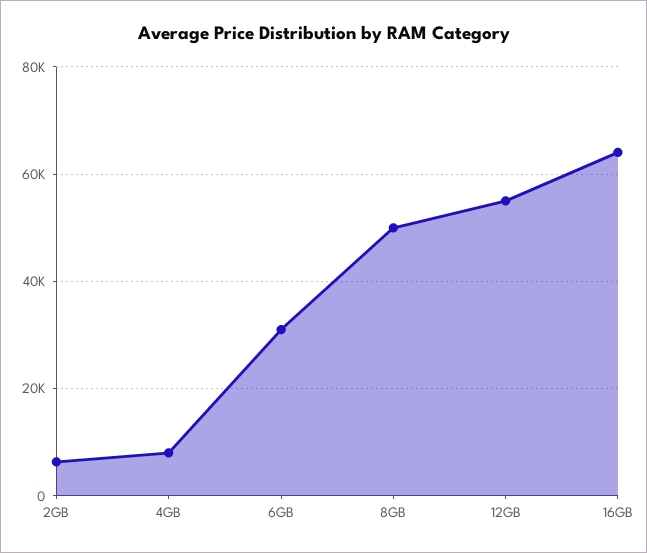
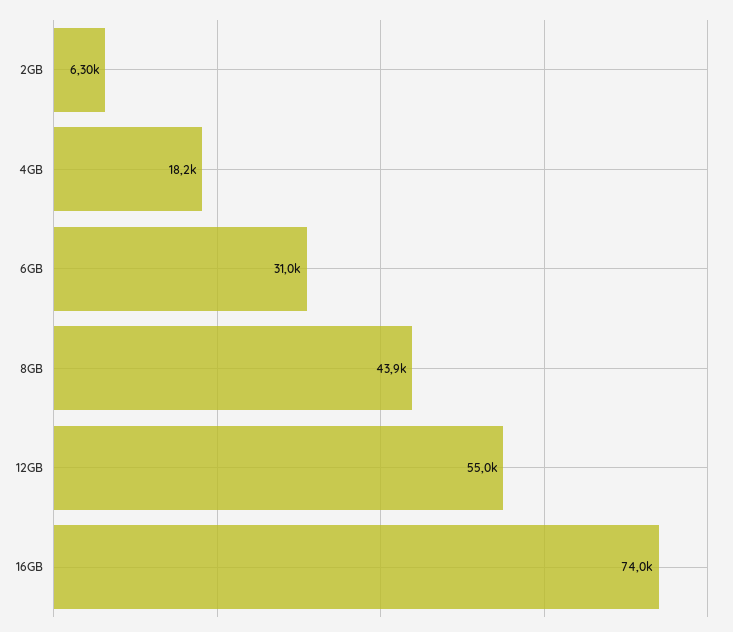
4GB: 8000 -> 18200
8GB: 50000 -> 43900
16GB: 64000 -> 74000

